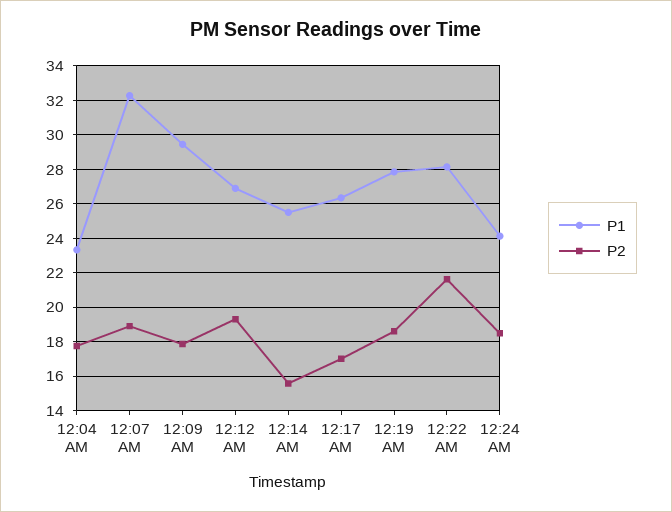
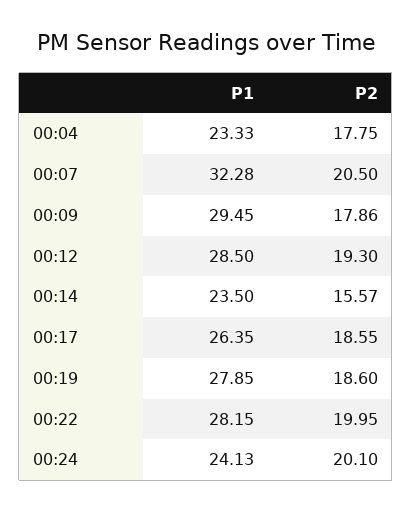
P2, 12:07 AM: 19 -> 20.5
P1, 12:12 AM: 27 -> 28.5
P1, 12:14 AM: 25.5 -> 23.5
P2, 12:17 AM: 17 -> 18.55
P2, 12:22 AM: 21.5 -> 19.95
P2, 12:24 AM: 18.5 -> 20.1

